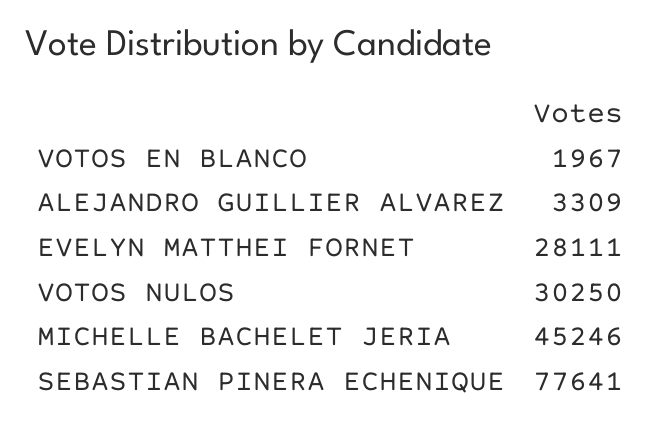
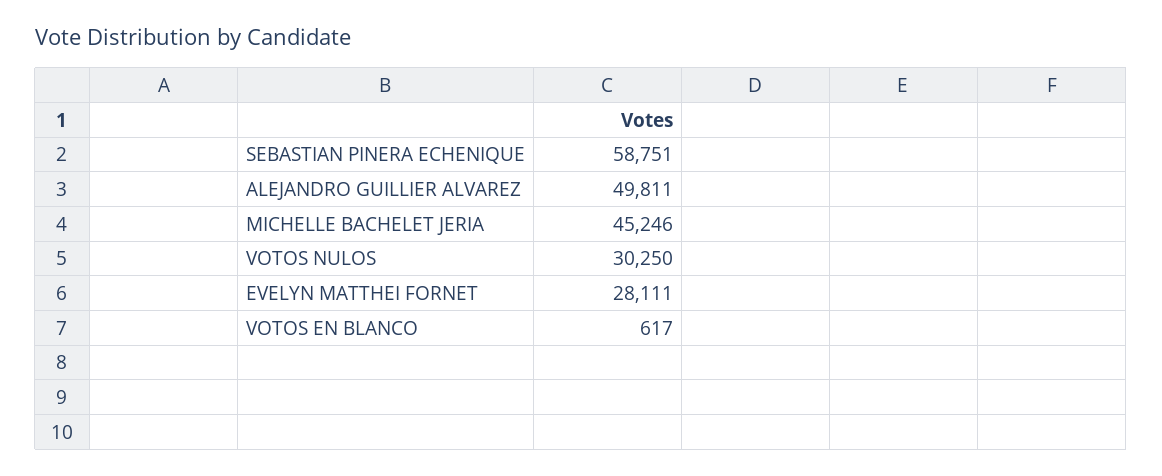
VOTOS EN BLANCO: 1967 -> 617
ALEJANDRO GUILLIER ALVAREZ: 3309 -> 49811
SEBASTIAN PINERA ECHENIQUE: 77641 -> 58751

